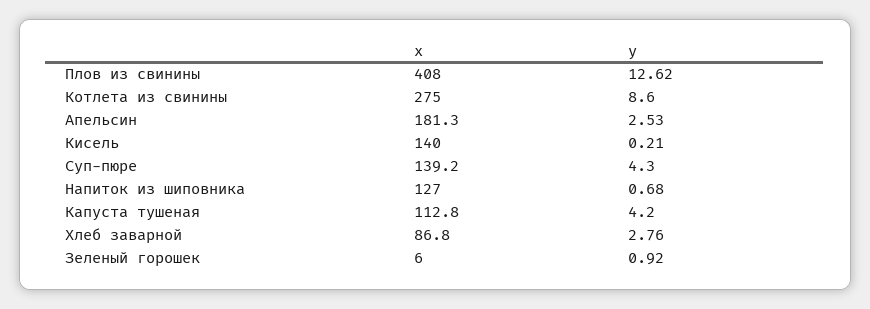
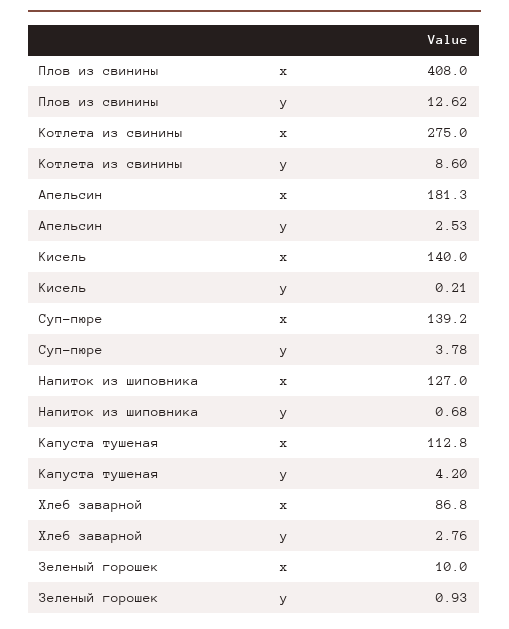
y, Суп-пюре: 4.3 -> 3.78
x, Зеленый горошек: 6 -> 10
y, Зеленый горошек: 0.92 -> 0.93

